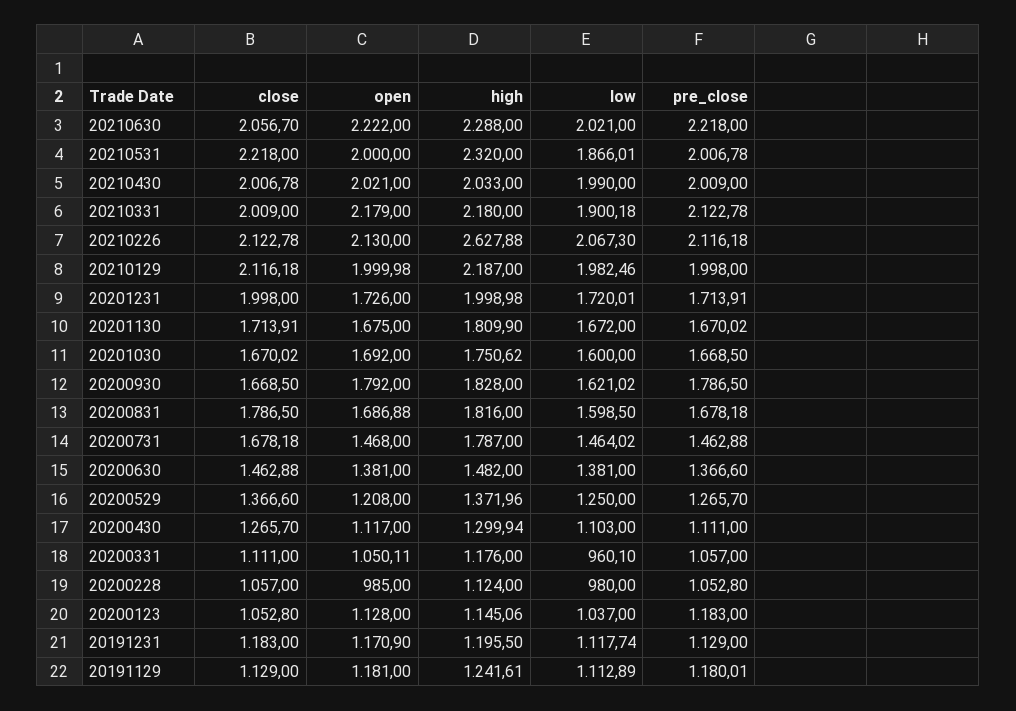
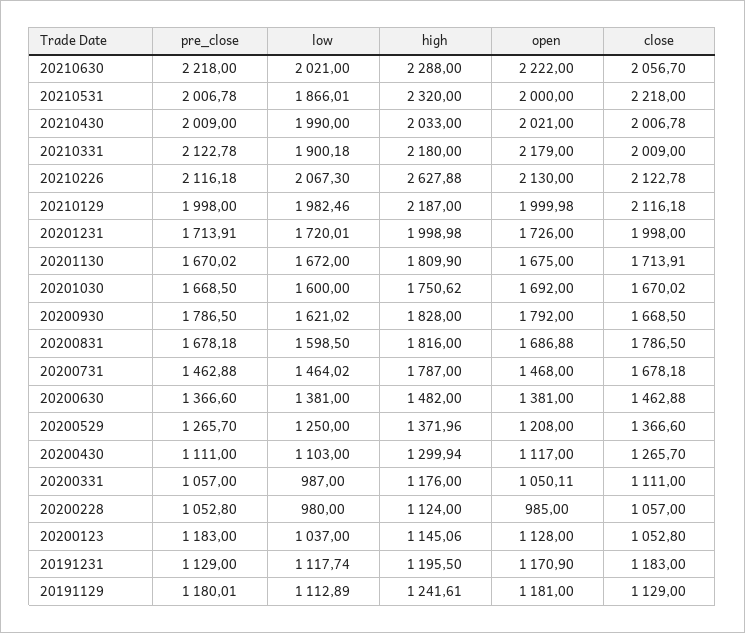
low, 20200331: 960.1 -> 987

